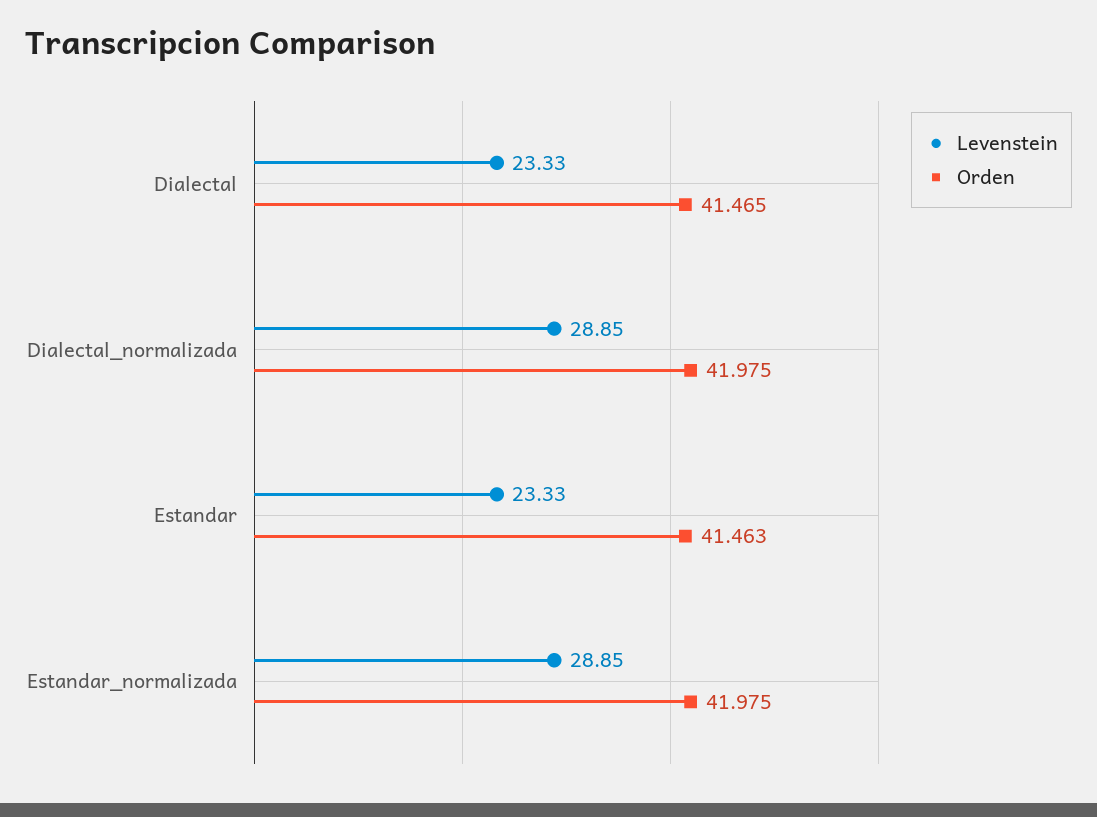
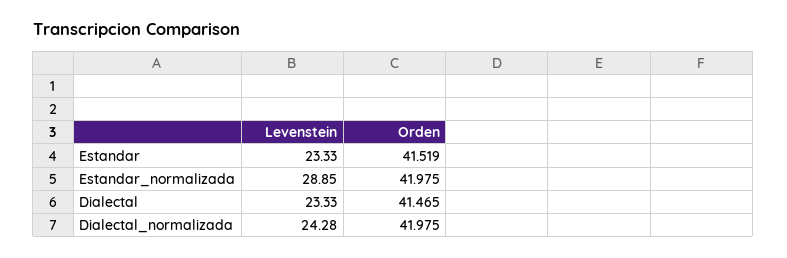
Levenstein, Dialectal_normalizada: 28.85 -> 24.28
Orden, Estandar: 41.463 -> 41.519

